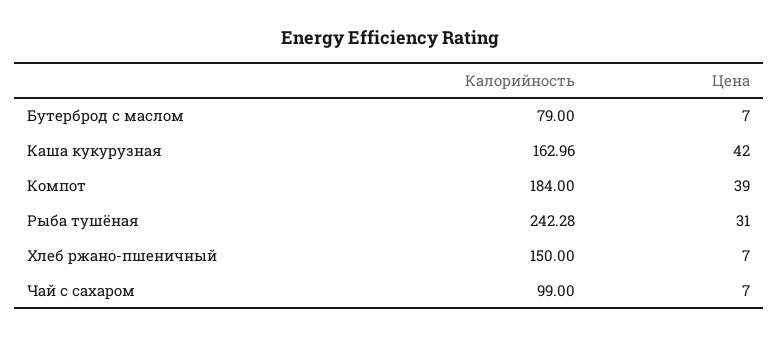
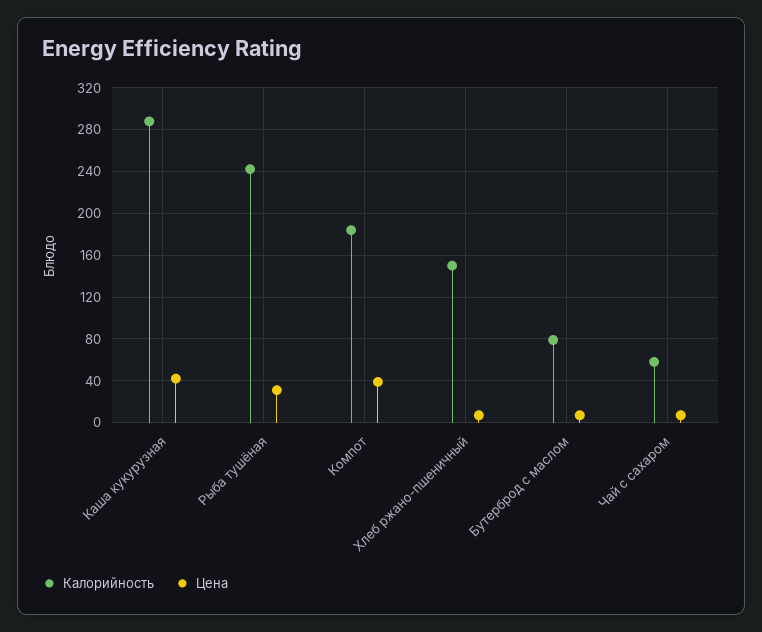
Калорийность, Каша кукурузная: 162.96 -> 290
Калорийность, Чай с сахаром: 99 -> 60

